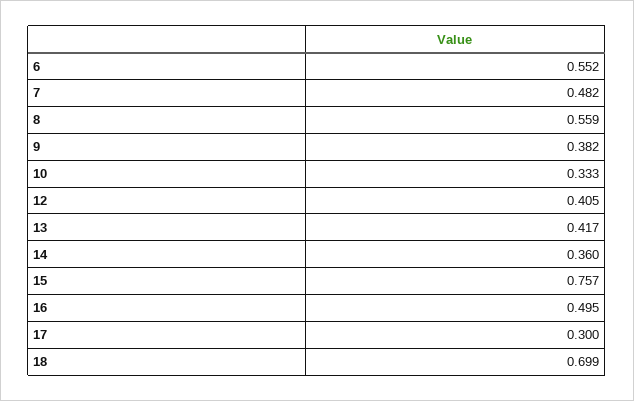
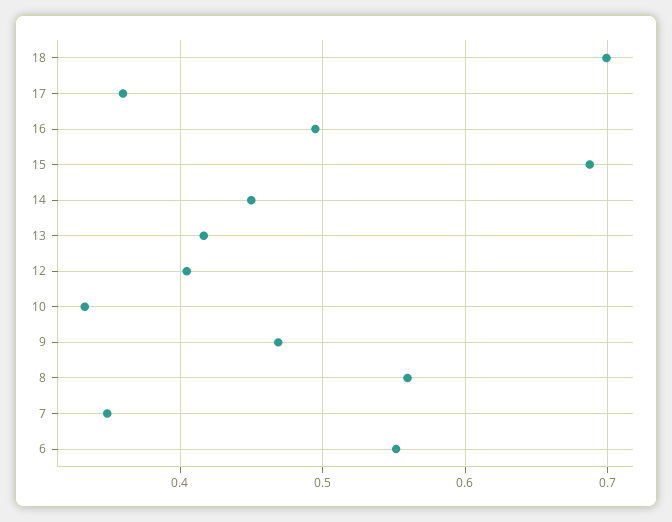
7: 0.482 -> 0.35
9: 0.382 -> 0.47
14: 0.36 -> 0.45
15: 0.757 -> 0.69
17: 0.3 -> 0.36

